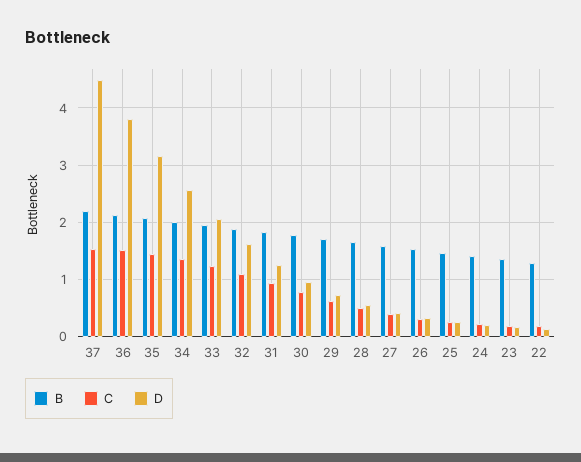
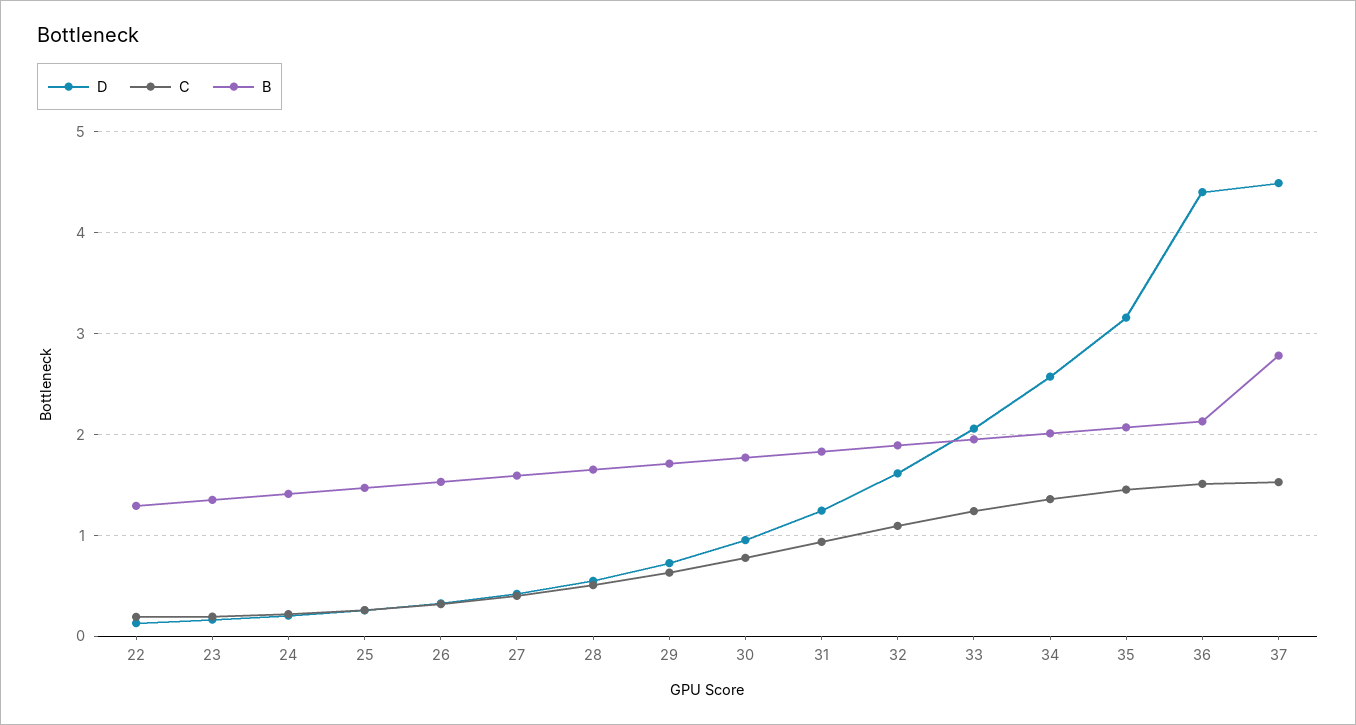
B, 37: 2.2 -> 2.8
D, 36: 3.8 -> 4.4

